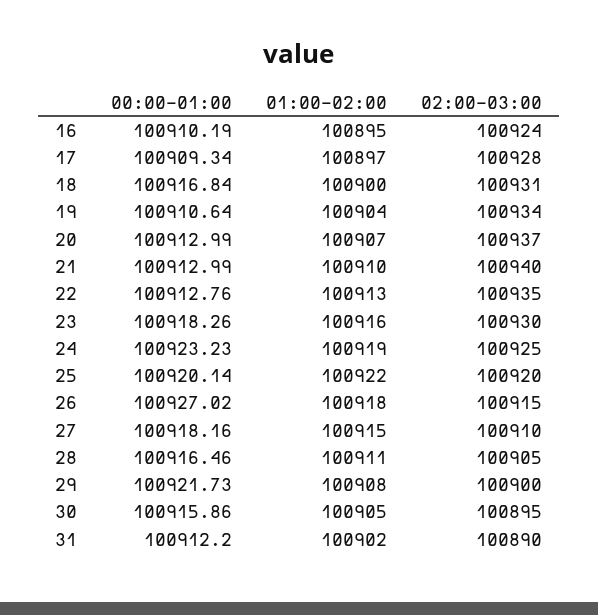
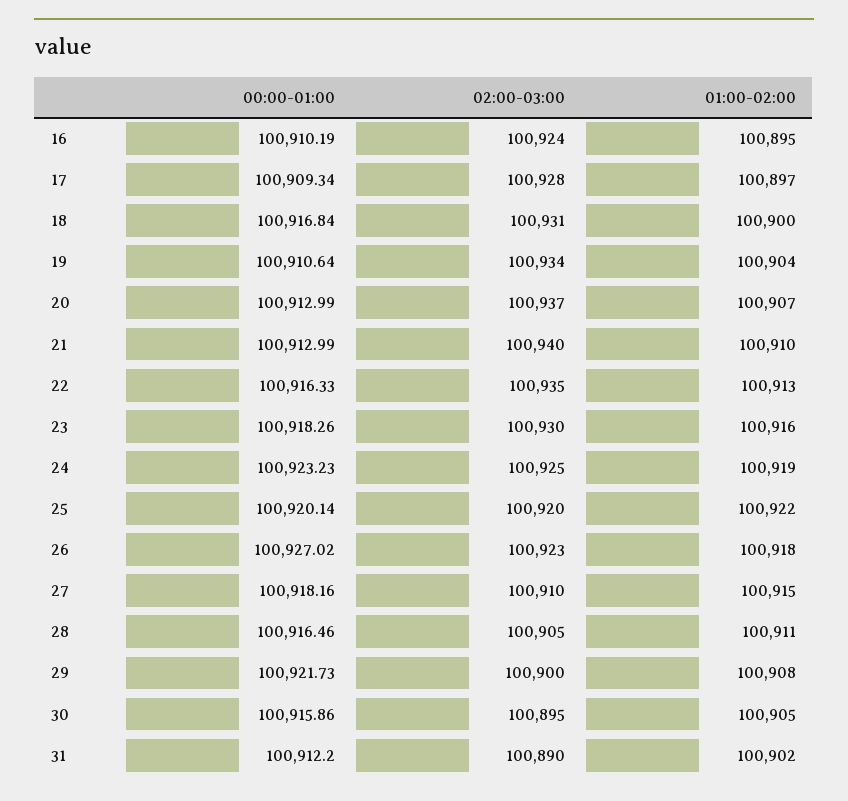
00:00-01:00, 22: 100912.76 -> 100916.33
02:00-03:00, 26: 100915 -> 100923

